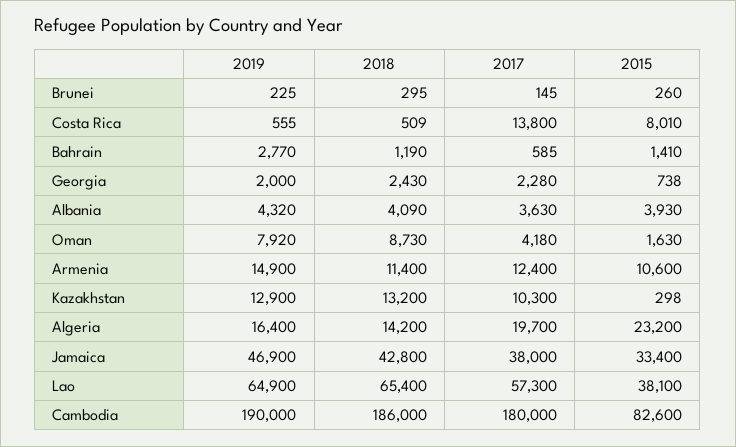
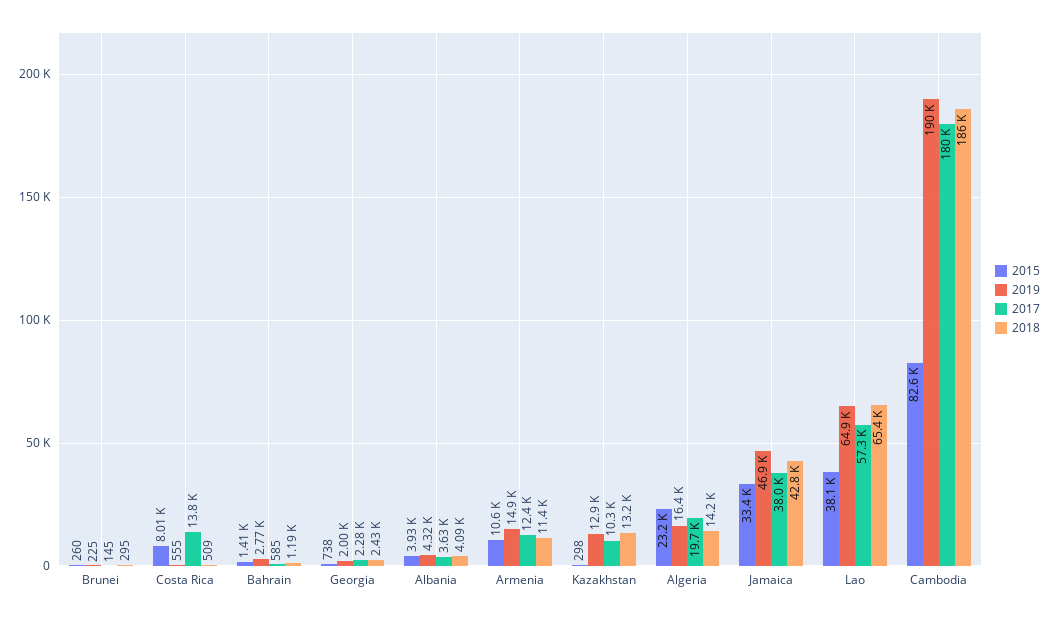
2019, Oman: 7920 -> none
2018, Oman: 8730 -> none
2017, Oman: 4180 -> none
2015, Oman: 1630 -> none

